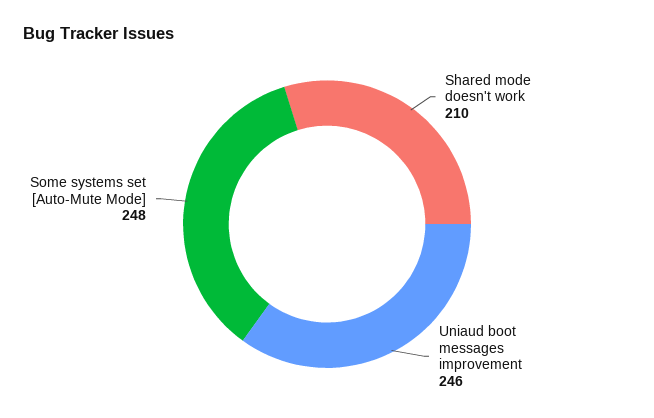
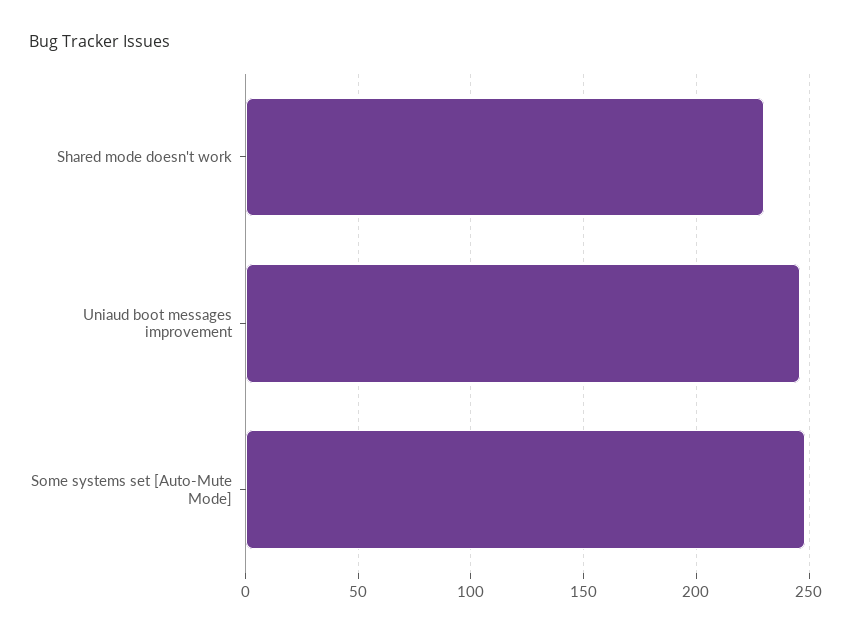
Shared mode doesn't work: 210 -> 230

